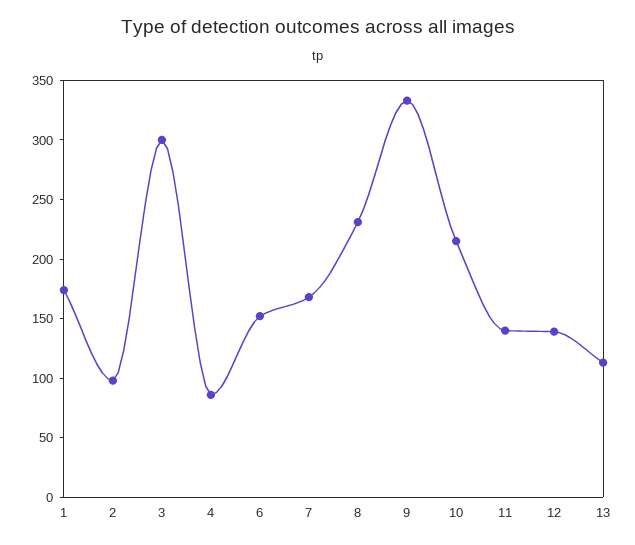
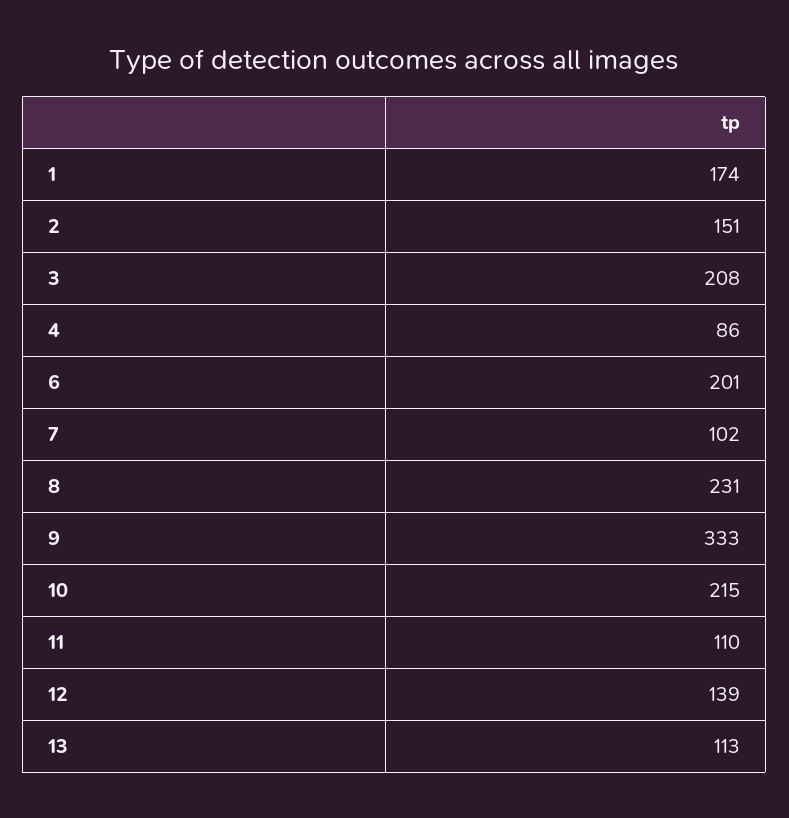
2: 100 -> 151
3: 300 -> 208
6: 150 -> 201
7: 170 -> 102
11: 140 -> 110

